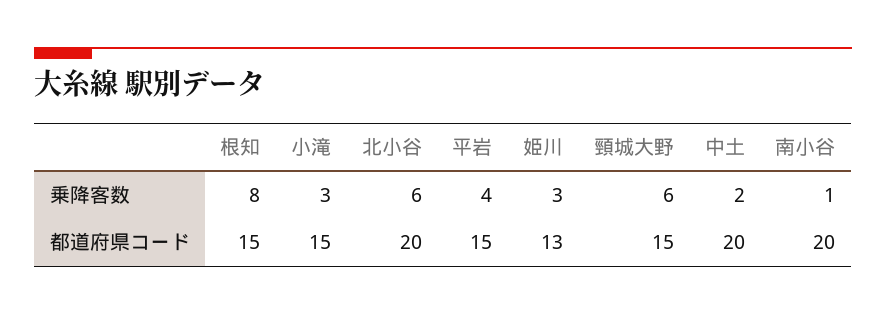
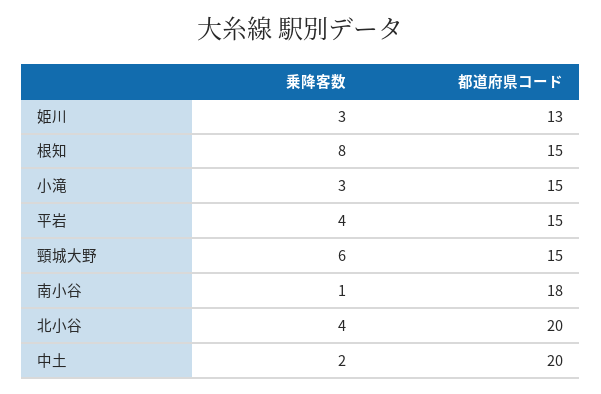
北小谷, 乗降客数: 6 -> 4
南小谷, 都道府県コード: 20 -> 18

